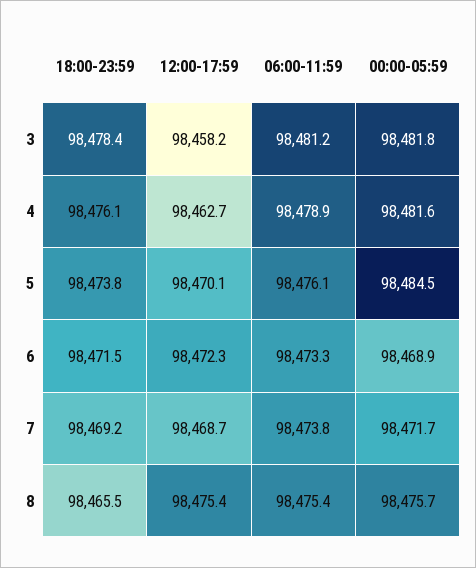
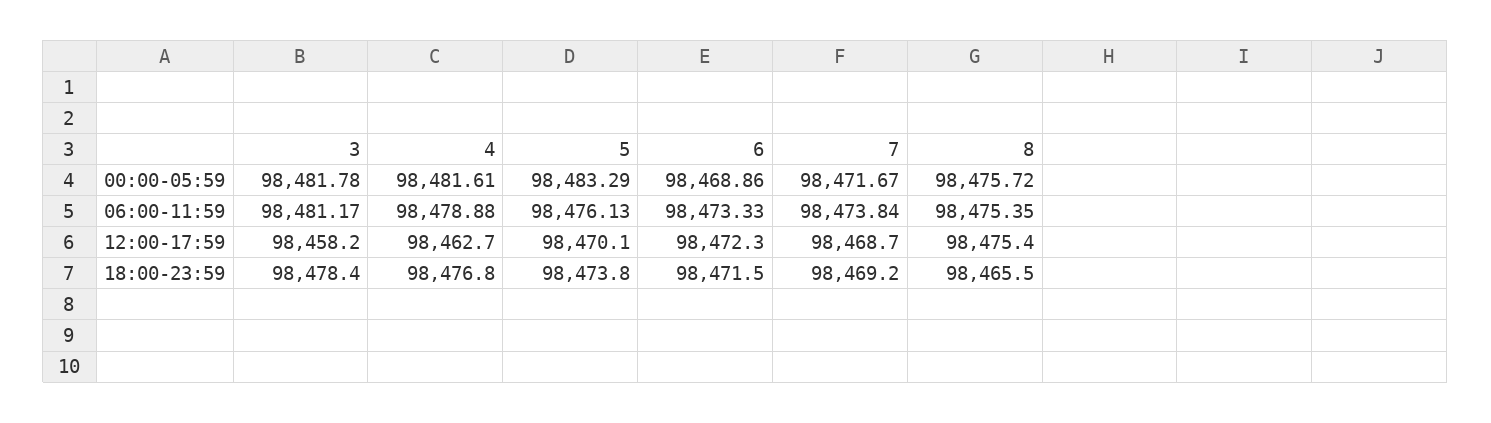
18:00-23:59, 4: 98476.1 -> 98476.8
00:00-05:59, 5: 98484.5 -> 98483.29

